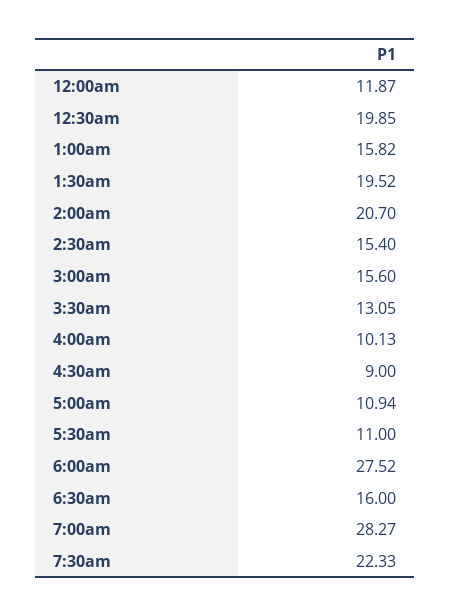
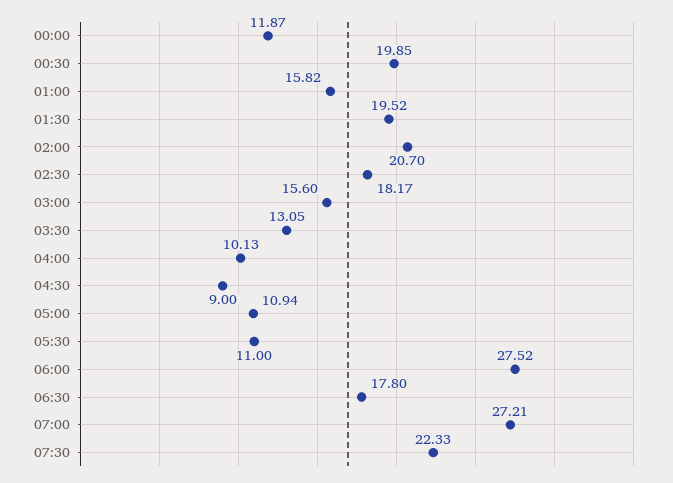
2:30am: 15.4 -> 18.17
6:30am: 16 -> 17.8
7:00am: 28.27 -> 27.21

